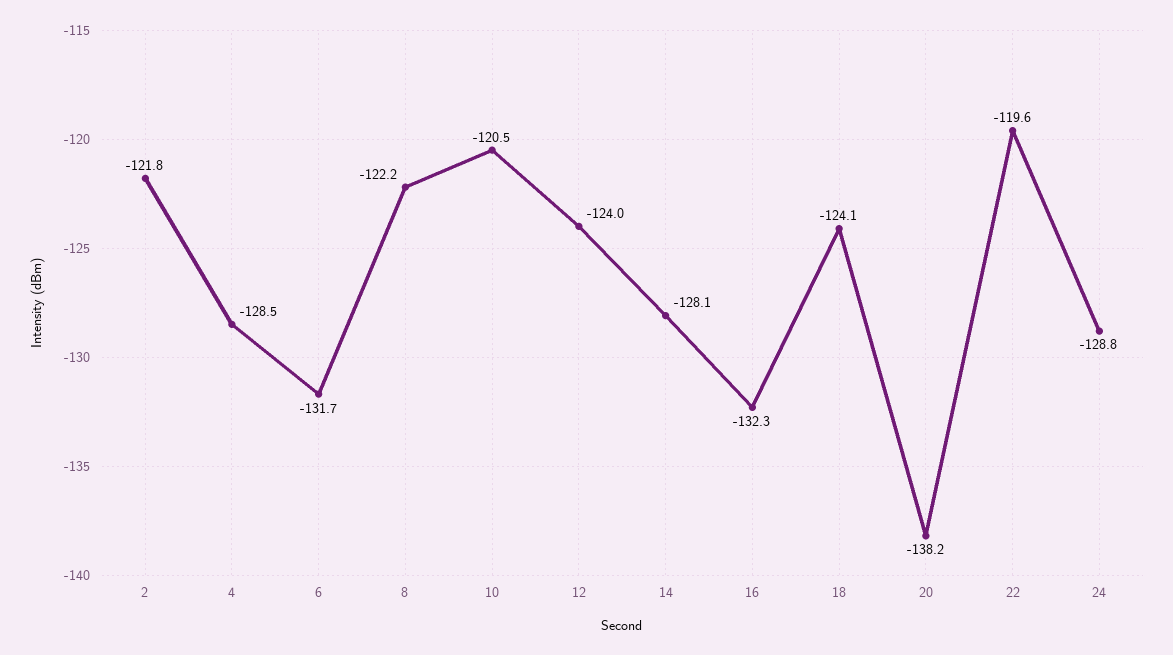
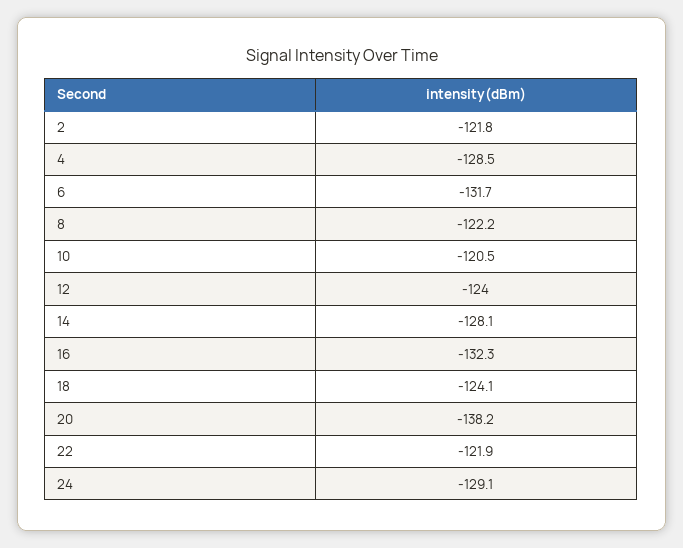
22: -119.6 -> -121.9
24: -128.8 -> -129.1

